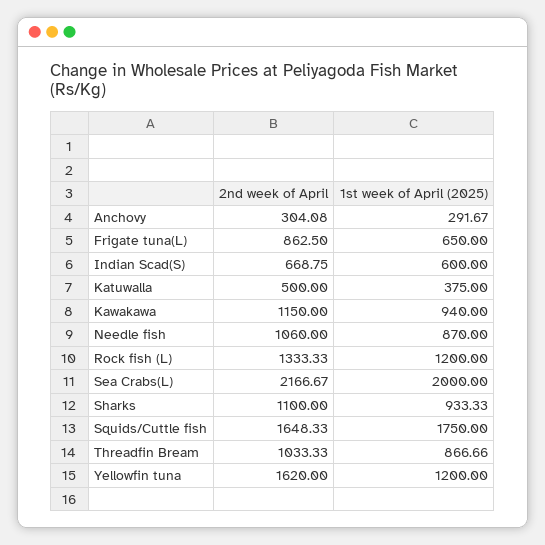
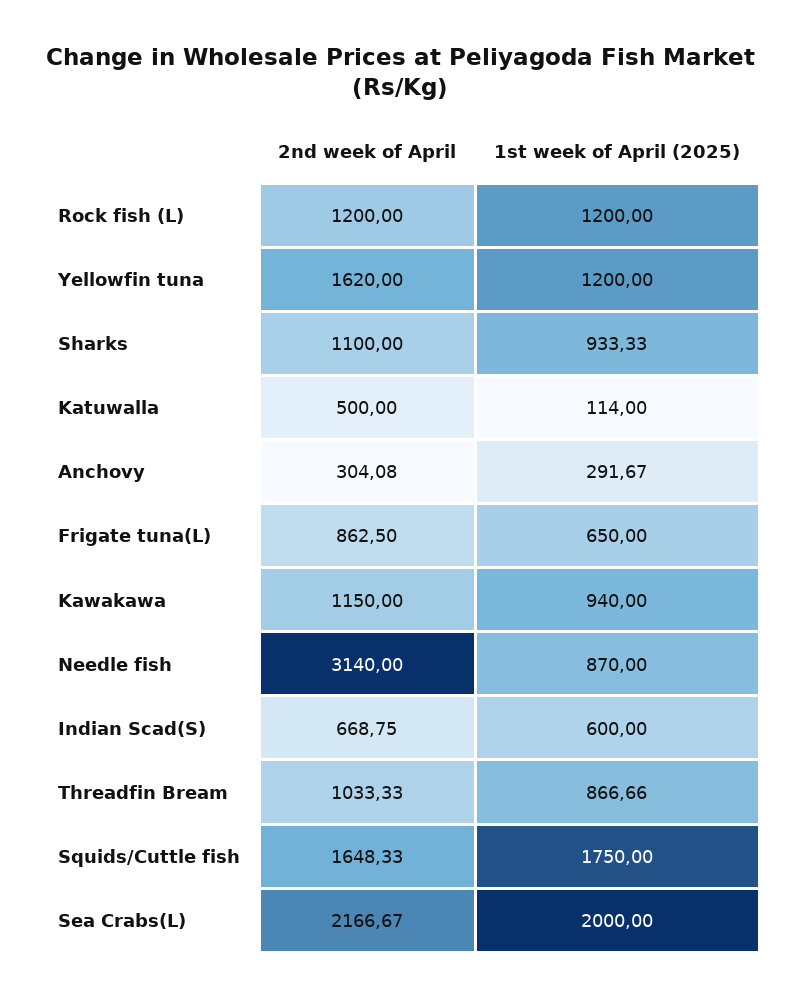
1st week of April (2025), Katuwalla: 375 -> 114
2nd week of April, Needle fish: 1060 -> 3140
2nd week of April, Rock fish (L): 1333.33 -> 1200

